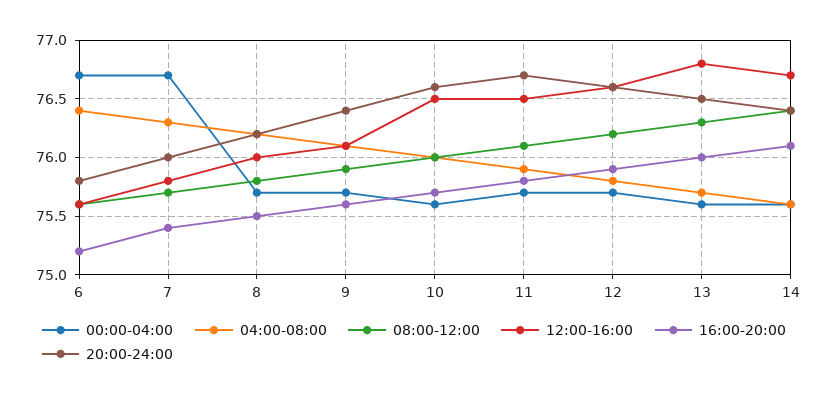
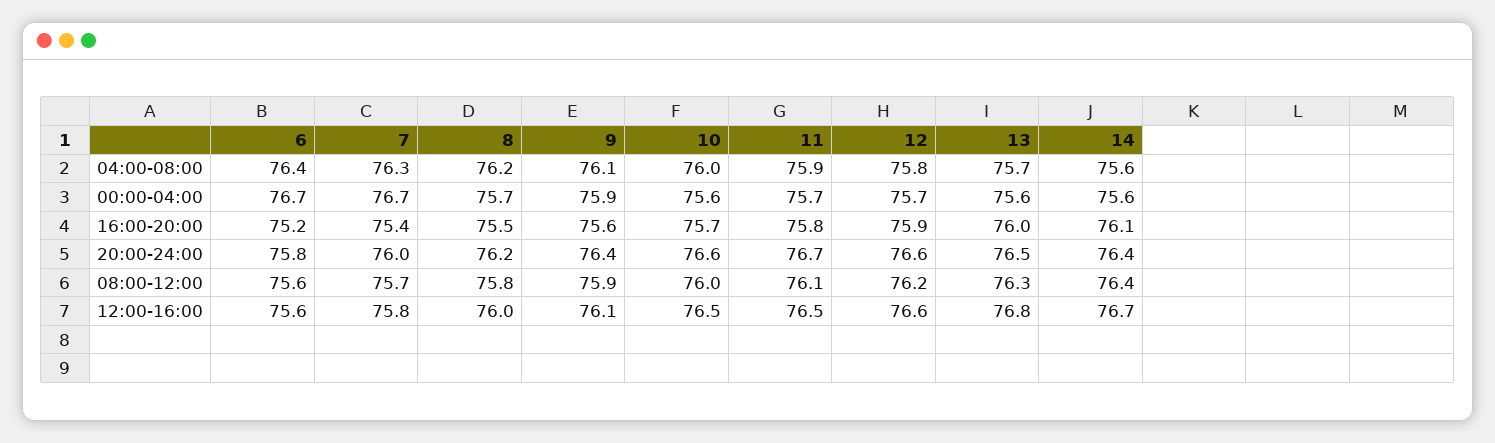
00:00-04:00, 9: 75.7 -> 75.9

